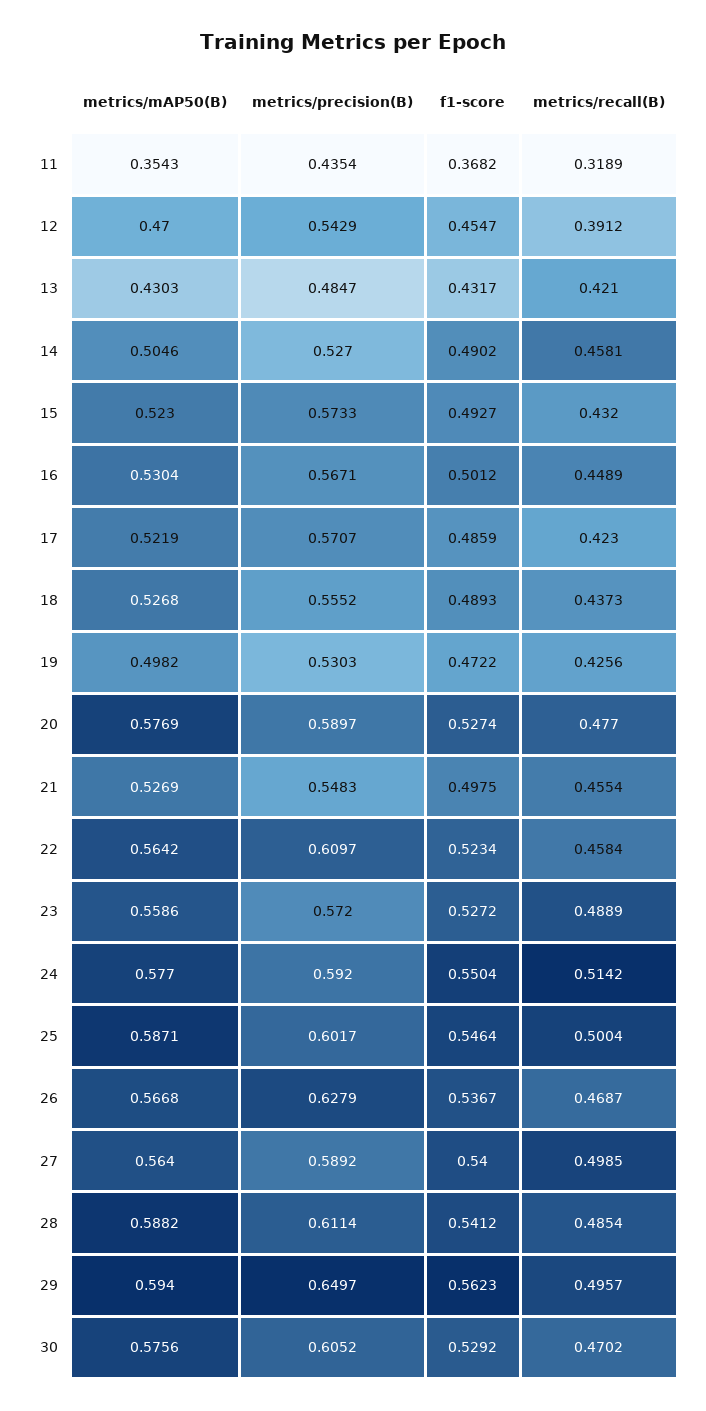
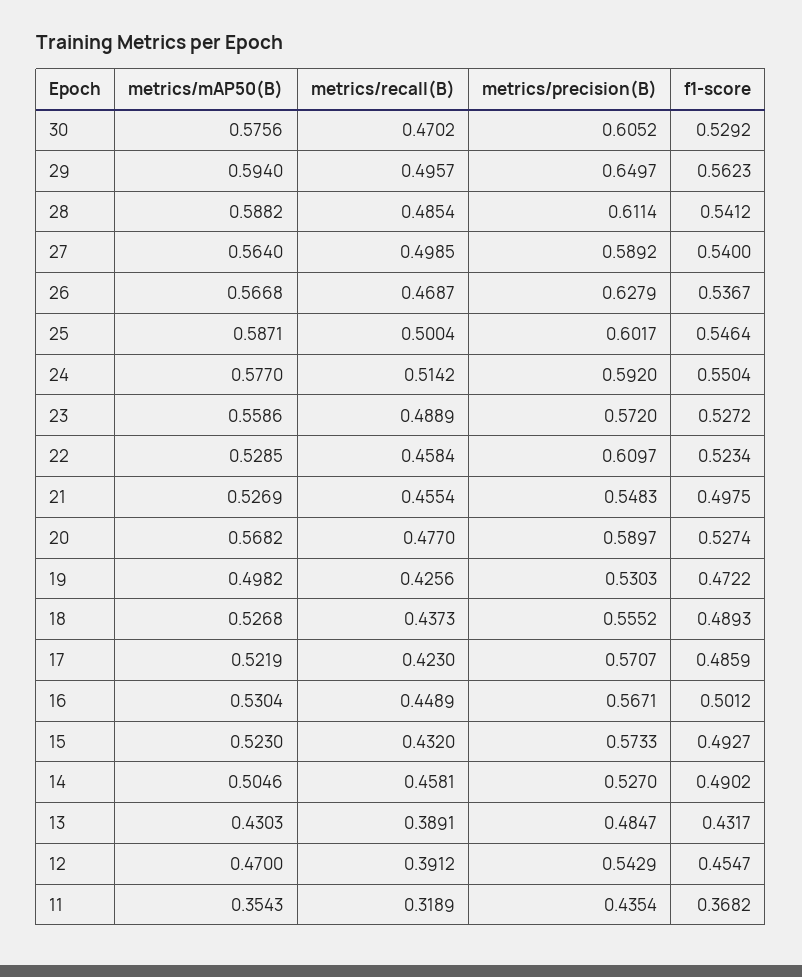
metrics/recall(B), 13: 0.421 -> 0.3891
metrics/mAP50(B), 20: 0.5769 -> 0.5682
metrics/mAP50(B), 22: 0.5642 -> 0.5285

